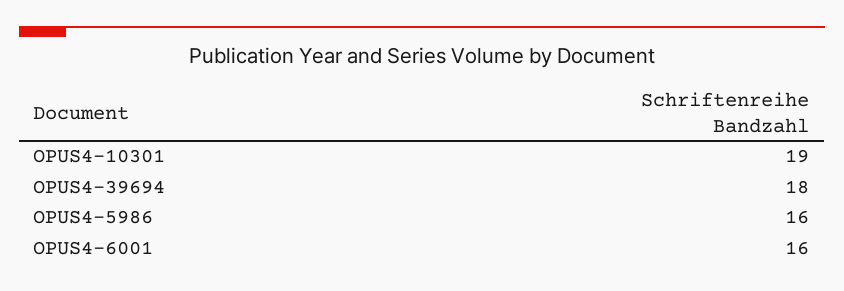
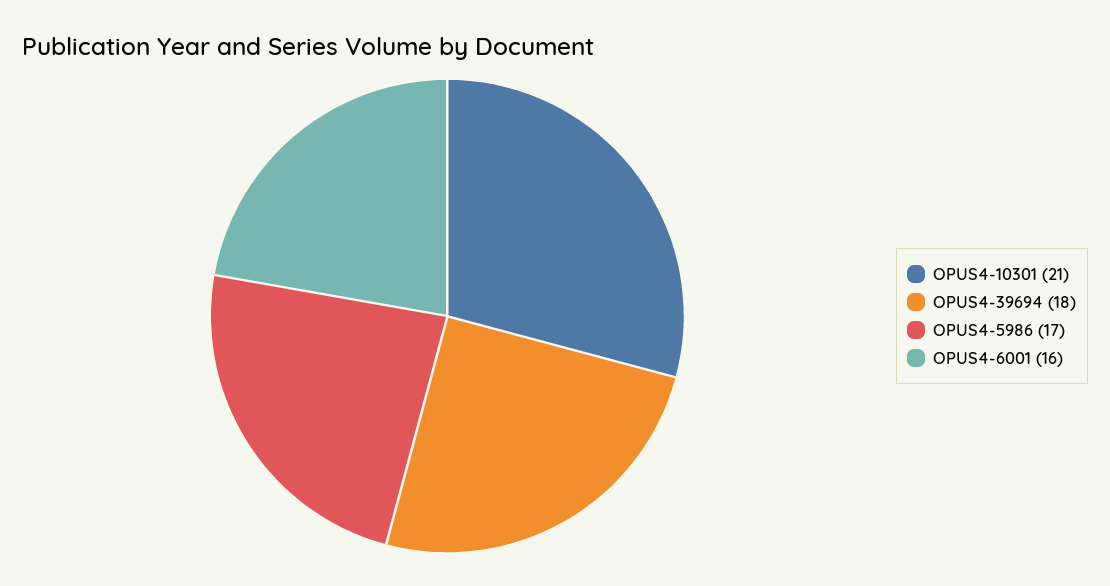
OPUS4-10301: 19 -> 21
OPUS4-5986: 16 -> 17

